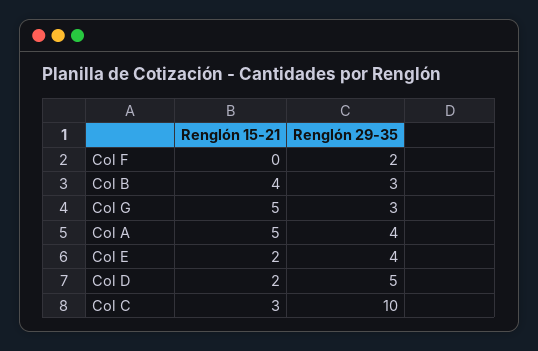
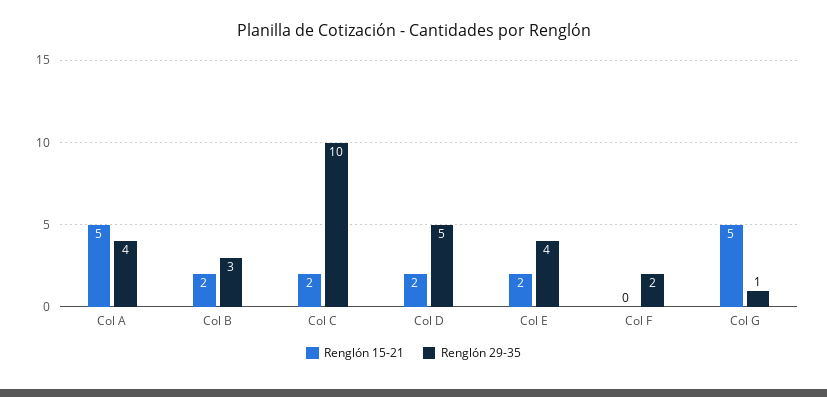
Renglón 15-21, Col B: 4 -> 2
Renglón 29-35, Col G: 3 -> 1
Renglón 15-21, Col C: 3 -> 2

